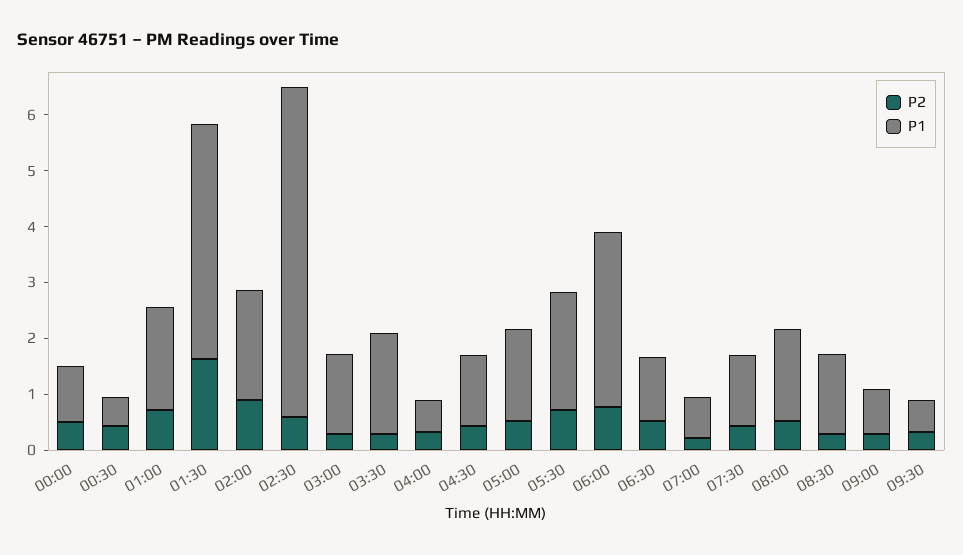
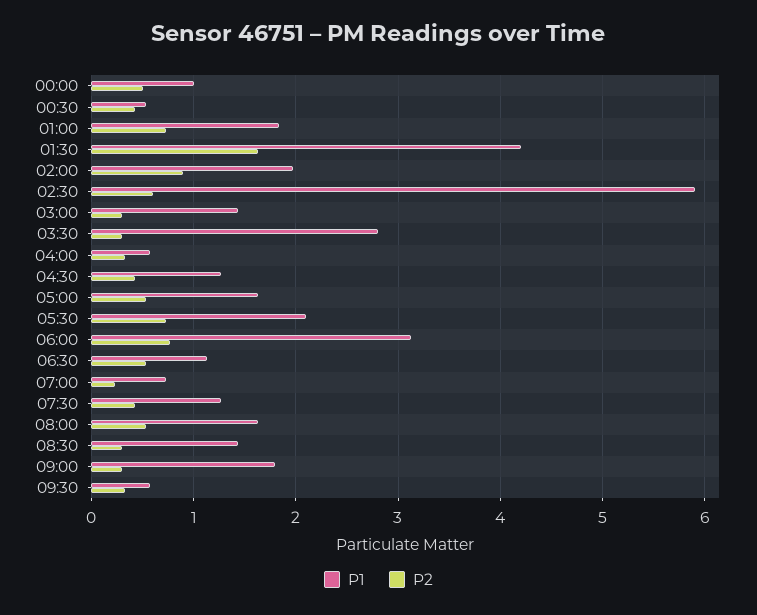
P1, 03:30: 1.8 -> 2.8
P1, 09:00: 0.8 -> 1.8

